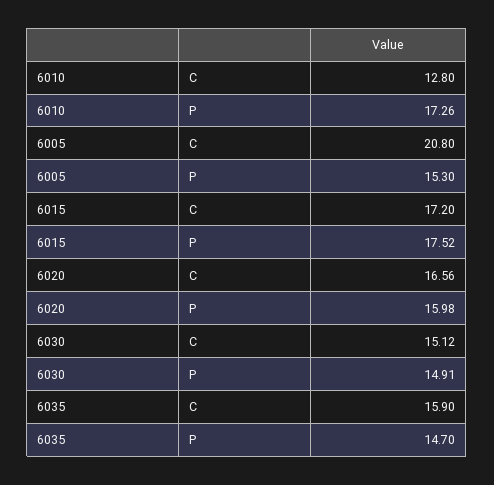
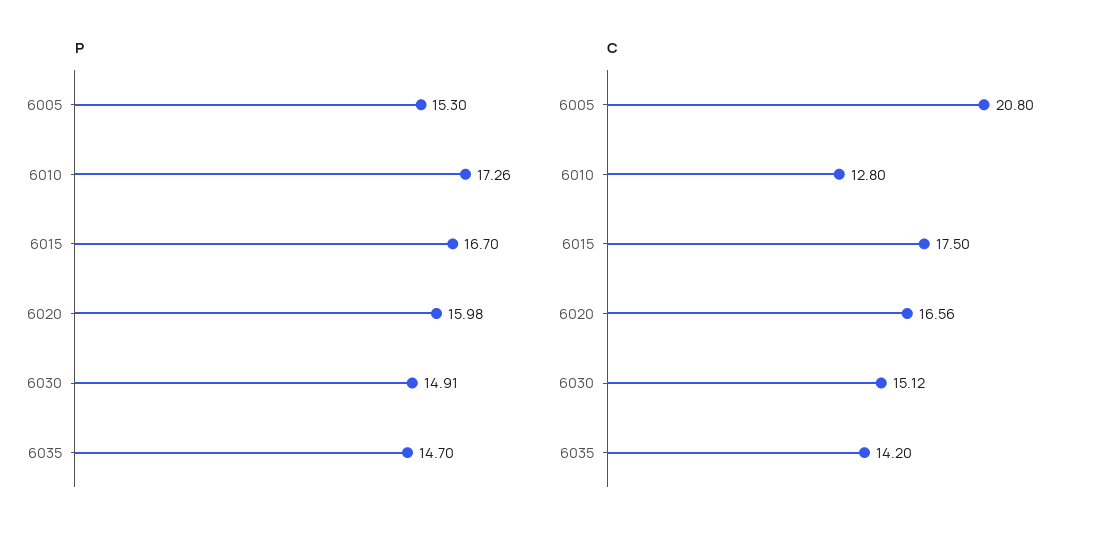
C, 6015: 17.2 -> 17.5
P, 6015: 17.52 -> 16.7
C, 6035: 15.9 -> 14.2

